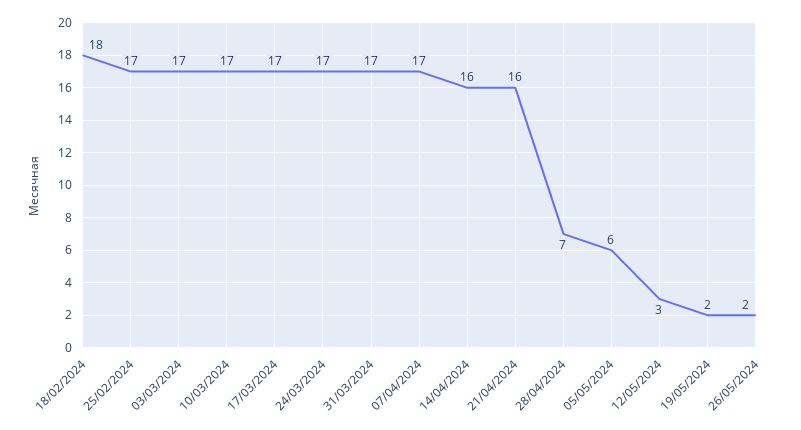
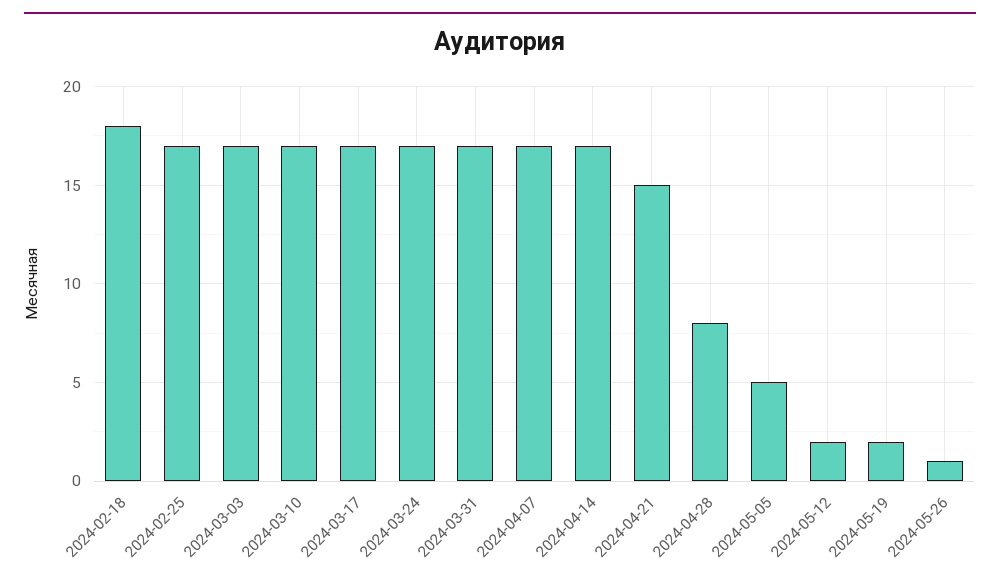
14/04/2024: 16 -> 17
21/04/2024: 16 -> 15
28/04/2024: 7 -> 8
05/05/2024: 6 -> 5
12/05/2024: 3 -> 2
26/05/2024: 2 -> 1

